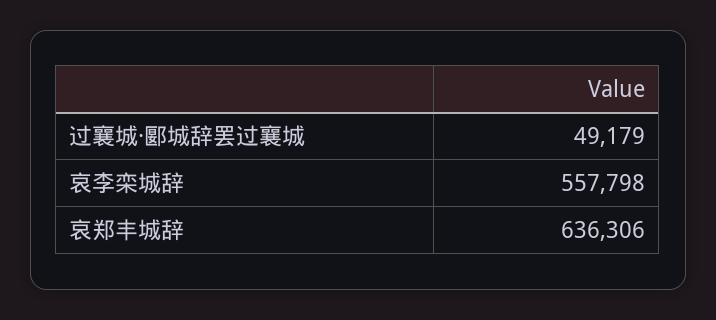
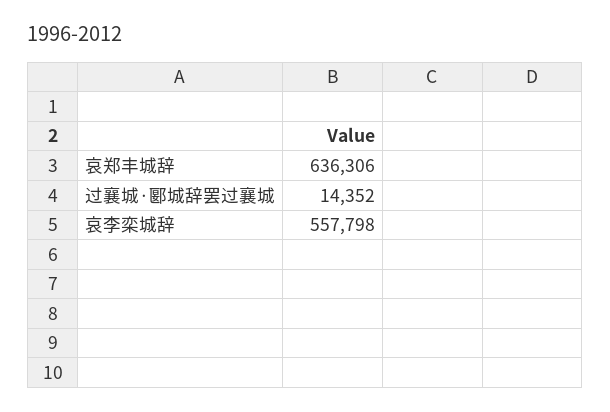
过襄城·郾城辞罢过襄城: 49179 -> 14352

